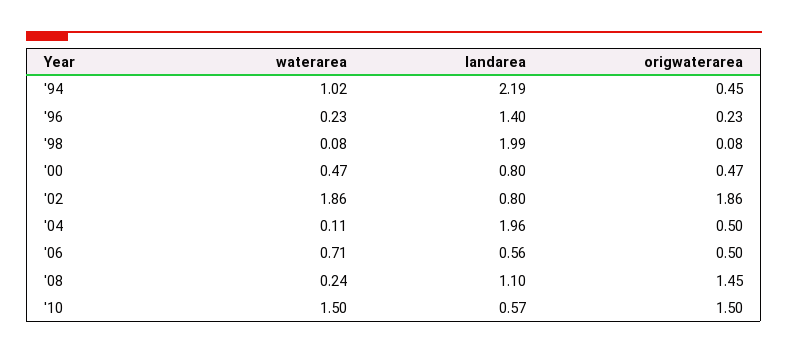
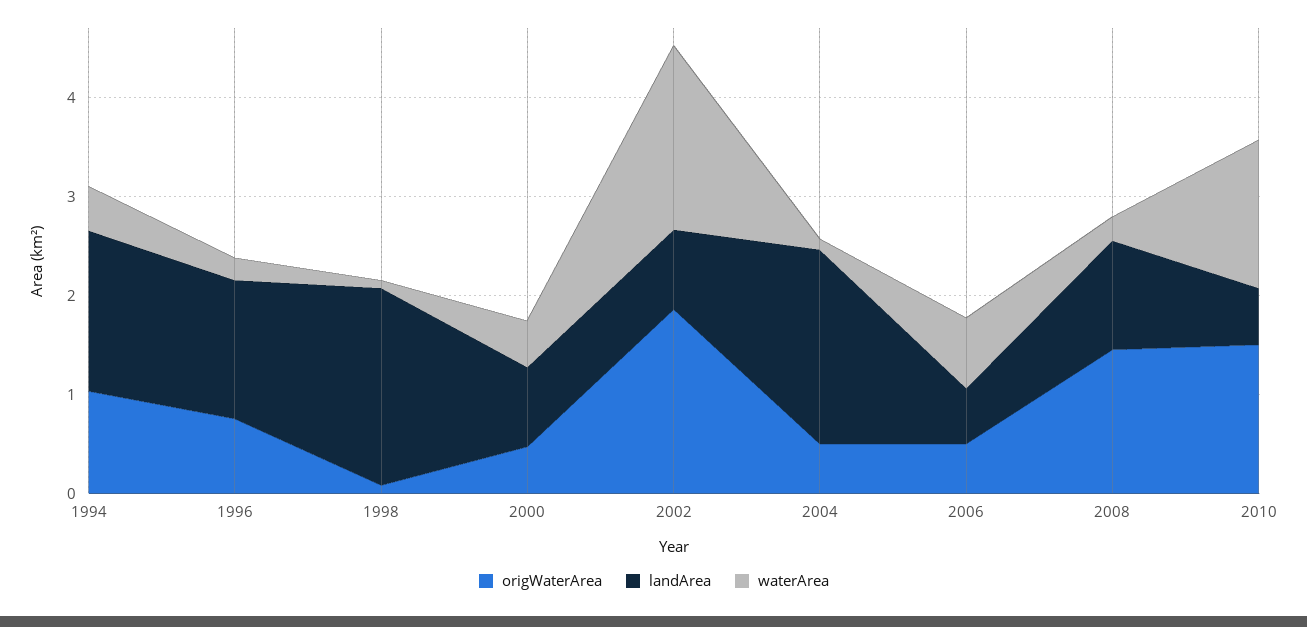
waterarea, '94: 1.02 -> 0.4
landarea, '94: 2.19 -> 1.6
origwaterarea, '94: 0.45 -> 1
origwaterarea, '96: 0.23 -> 0.8

